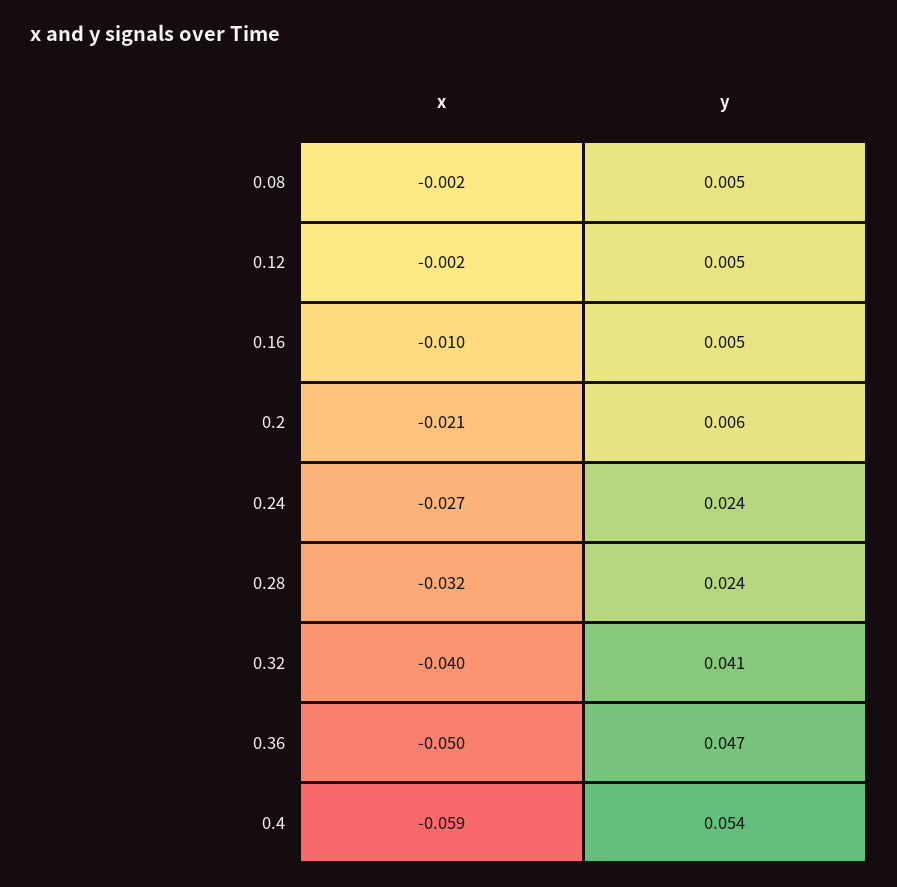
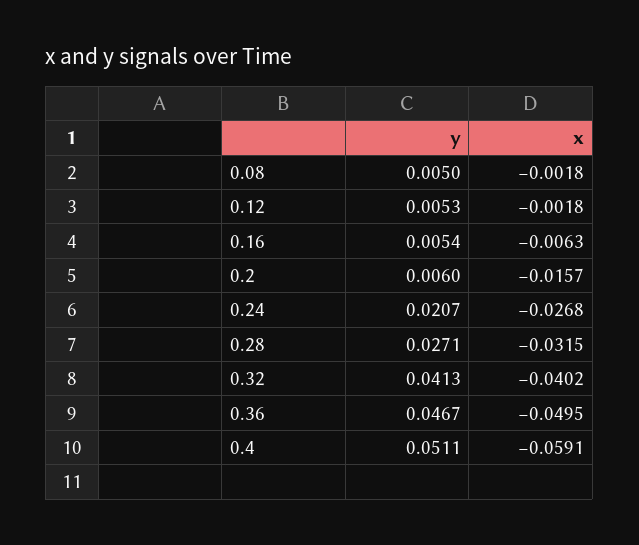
x, 0.16: -0.01 -> -0.0063
x, 0.2: -0.021 -> -0.0157
y, 0.24: 0.024 -> 0.0207
y, 0.28: 0.024 -> 0.0271
y, 0.4: 0.054 -> 0.0511

